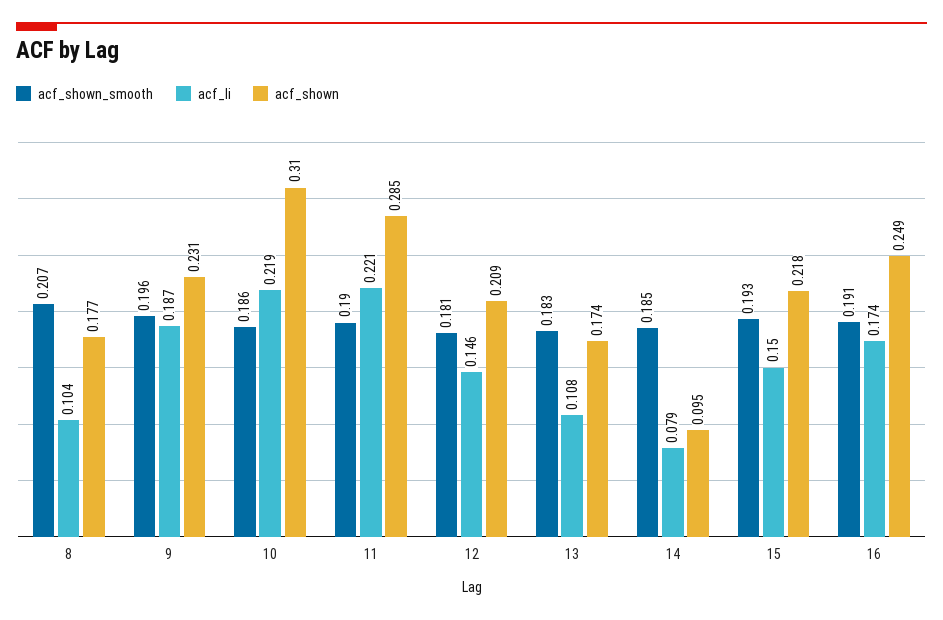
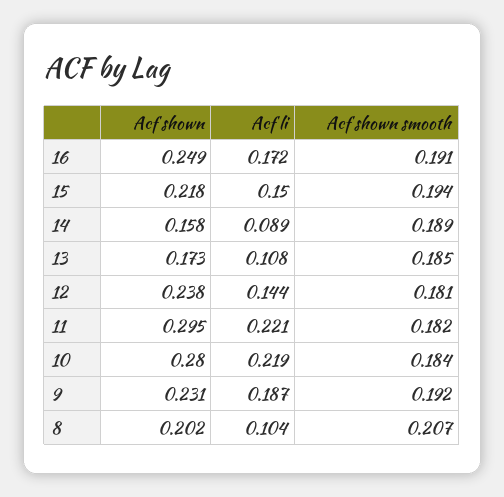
acf_shown, 8: 0.177 -> 0.202
acf_shown_smooth, 9: 0.196 -> 0.192
acf_shown_smooth, 10: 0.186 -> 0.184
acf_shown, 10: 0.31 -> 0.28
acf_shown_smooth, 11: 0.19 -> 0.182
acf_shown, 11: 0.285 -> 0.295
acf_li, 12: 0.146 -> 0.144
acf_shown, 12: 0.209 -> 0.238
acf_shown_smooth, 13: 0.183 -> 0.185
acf_shown, 13: 0.174 -> 0.173
acf_shown_smooth, 14: 0.185 -> 0.189
acf_li, 14: 0.079 -> 0.089
acf_shown, 14: 0.095 -> 0.158
acf_shown_smooth, 15: 0.193 -> 0.194
acf_li, 16: 0.174 -> 0.172

